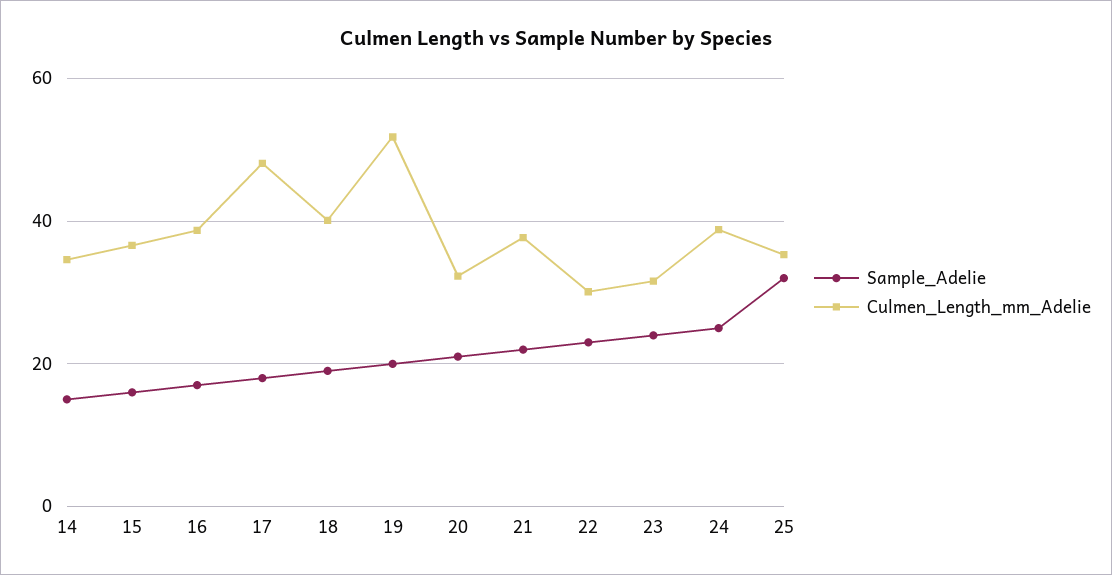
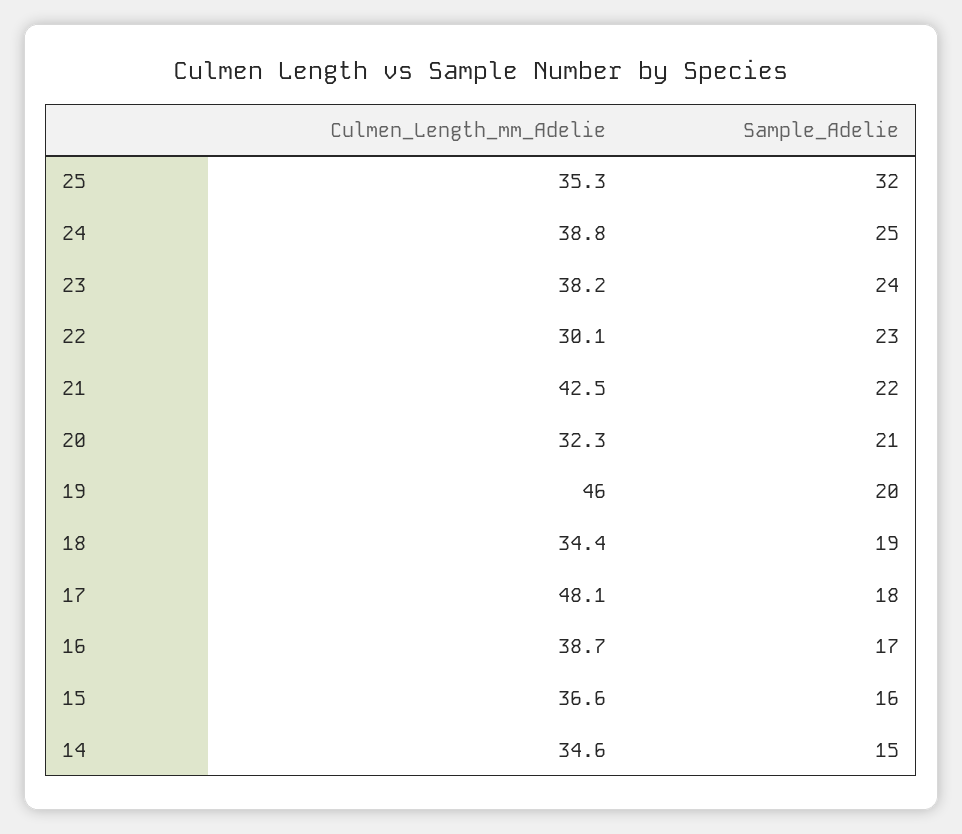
Culmen_Length_mm_Adelie, 18: 40 -> 34.4
Culmen_Length_mm_Adelie, 19: 52 -> 46
Culmen_Length_mm_Adelie, 21: 38 -> 42.5
Culmen_Length_mm_Adelie, 23: 32 -> 38.2

